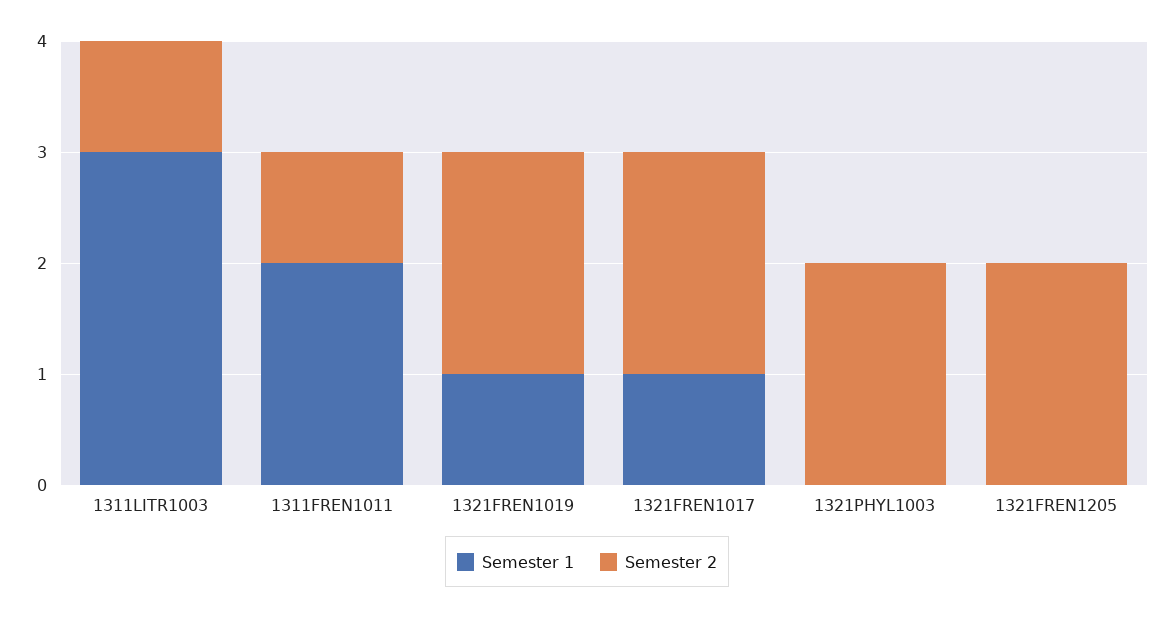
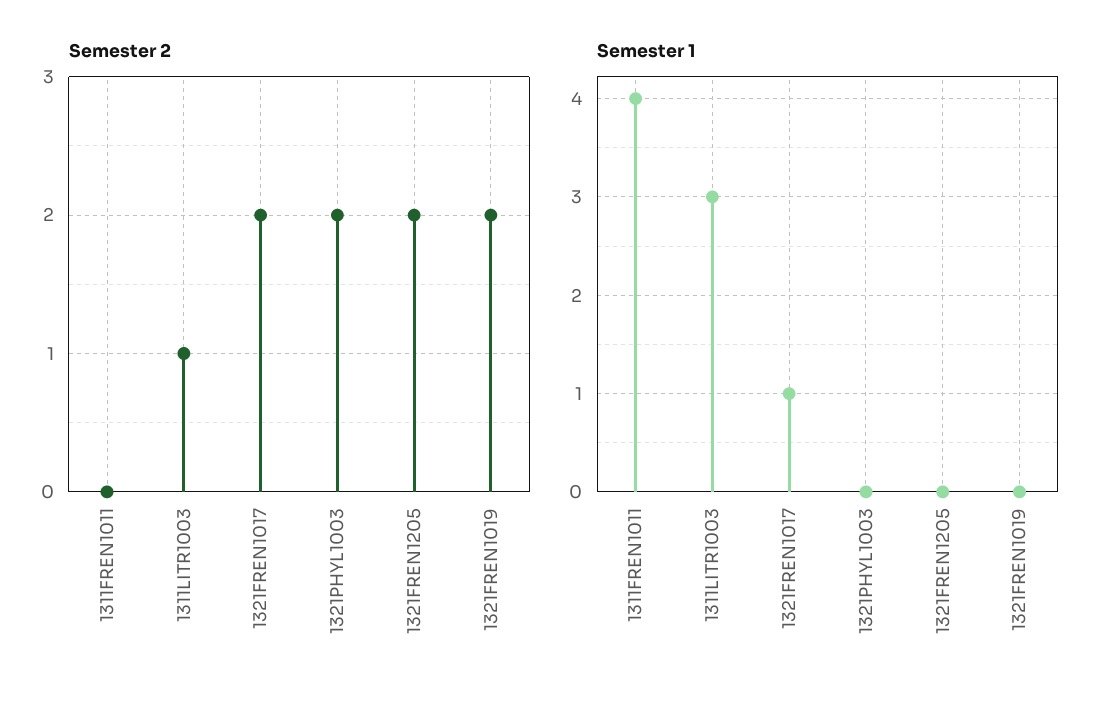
Semester 1, 1311FREN1011: 2 -> 4
Semester 2, 1311FREN1011: 1 -> 0
Semester 1, 1321FREN1019: 1 -> 0

